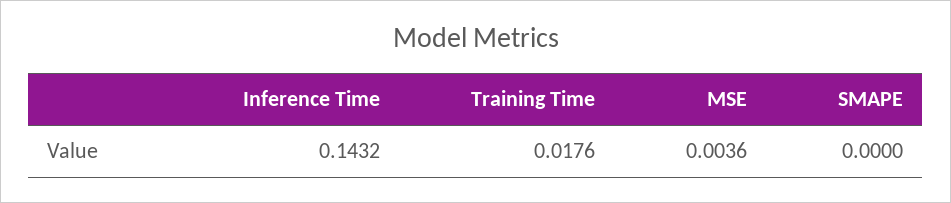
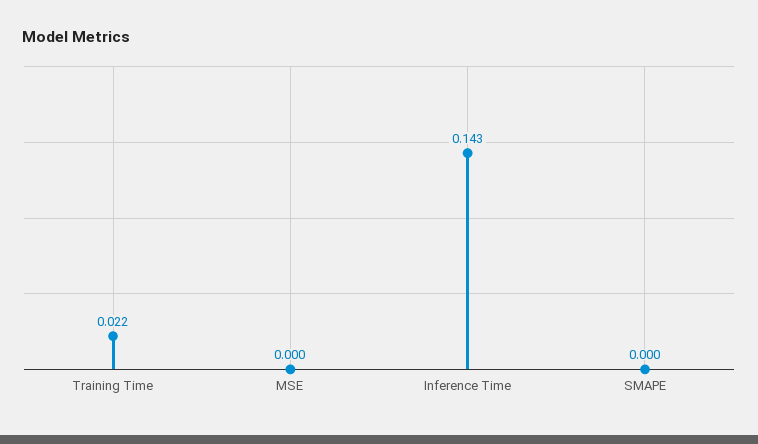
Training Time: 0.0176 -> 0.022
MSE: 0.0036 -> 0

